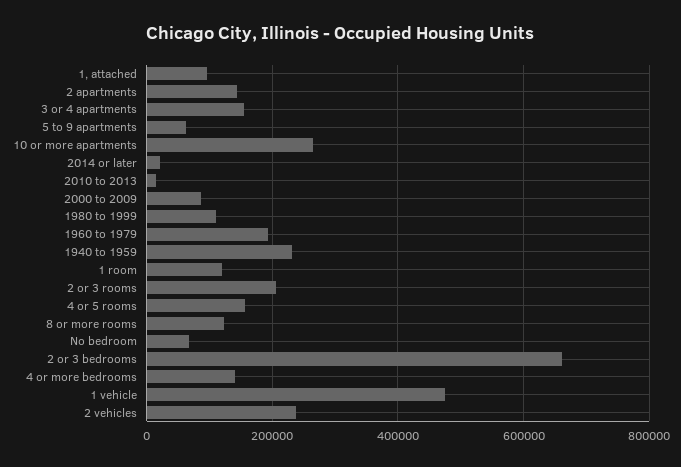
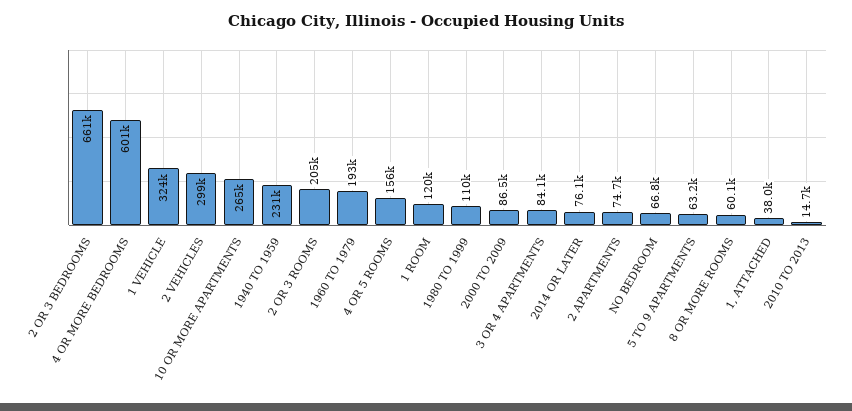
1, attached: 100000 -> 38000
2 apartments: 140000 -> 74700
3 or 4 apartments: 160000 -> 84100
2014 or later: 20000 -> 76100
8 or more rooms: 120000 -> 60100
4 or more bedrooms: 140000 -> 601000
1 vehicle: 480000 -> 324000
2 vehicles: 240000 -> 299000

